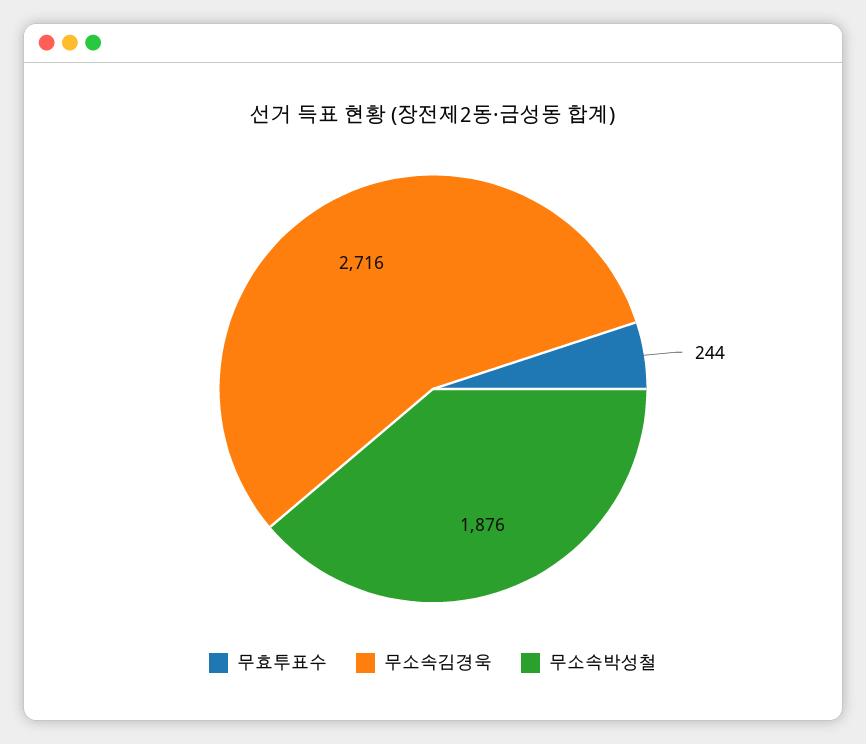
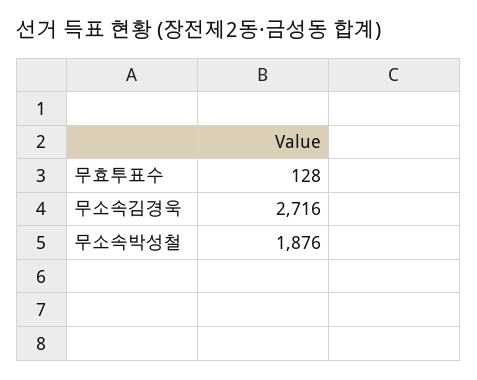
무효투표수: 244 -> 128

